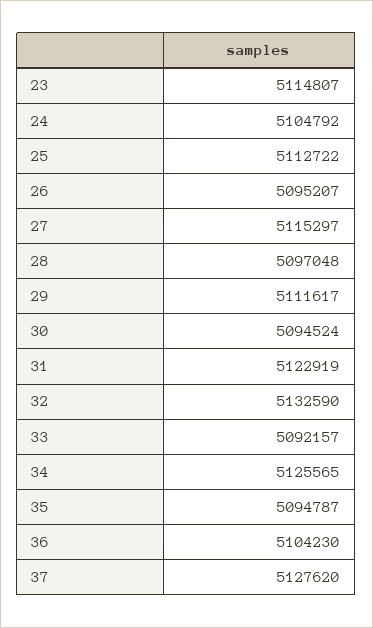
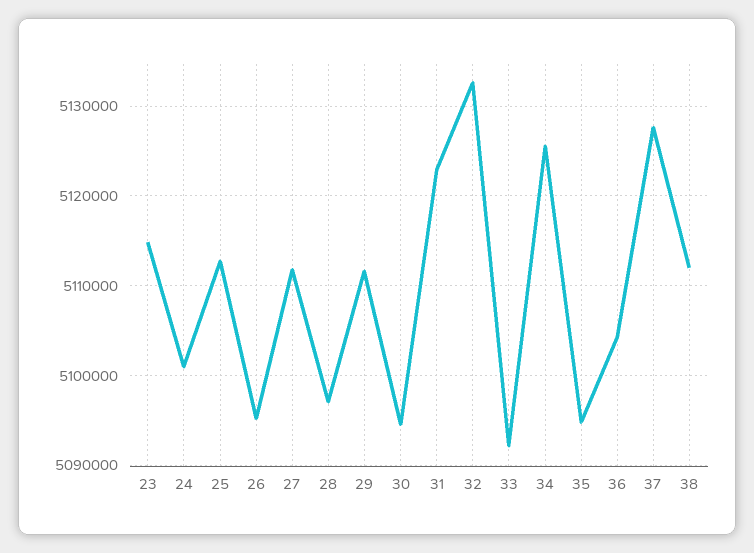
24: 5104792 -> 5101000
27: 5115297 -> 5112000
38: none -> 5112000

